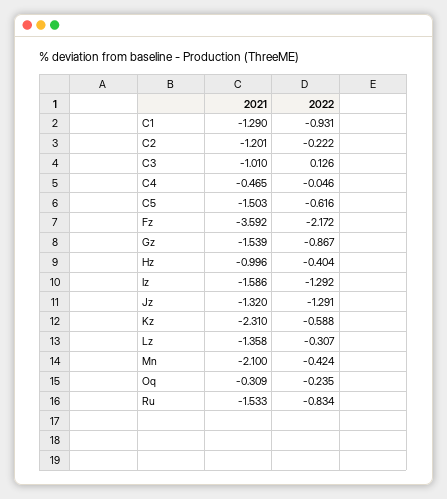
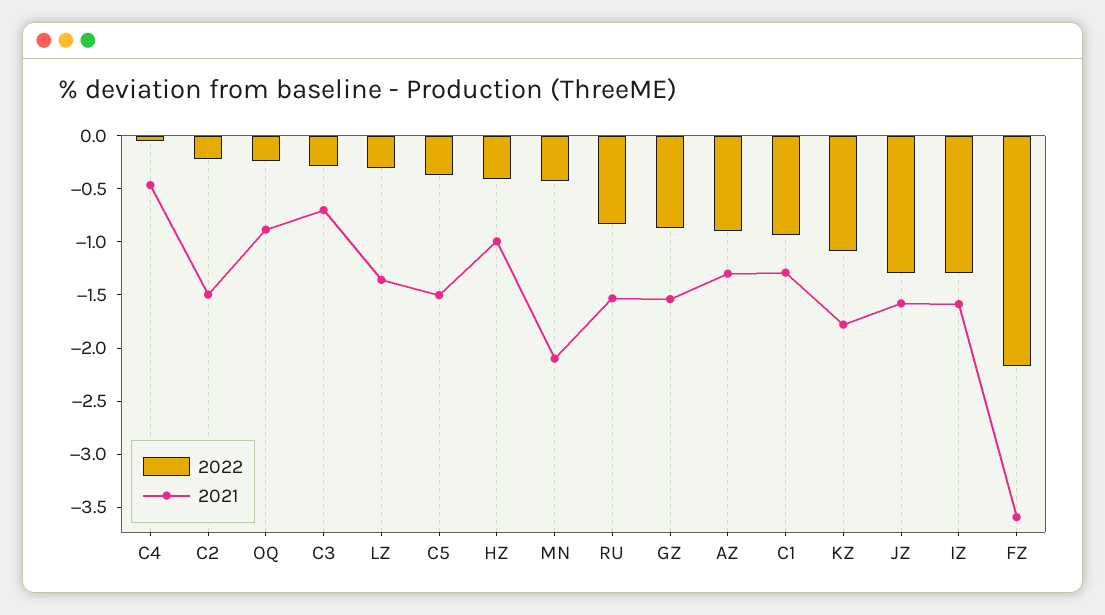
2021, C2: -1.201 -> -1.5
2021, C3: -1.01 -> -0.7
2022, C3: 0.126 -> -0.3
2022, C5: -0.616 -> -0.4
2021, Jz: -1.32 -> -1.6
2021, Kz: -2.31 -> -1.8
2022, Kz: -0.588 -> -1.1
2021, Oq: -0.309 -> -0.9
2022, AZ: none -> -0.9
2021, AZ: none -> -1.3

